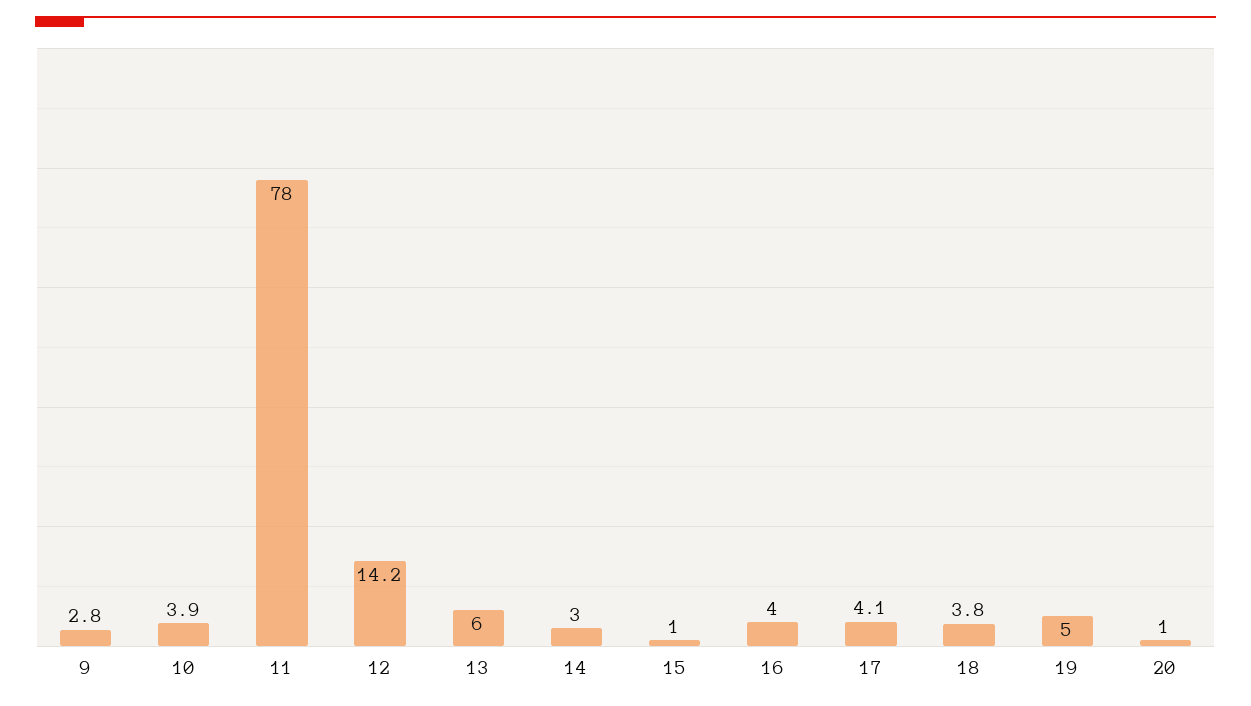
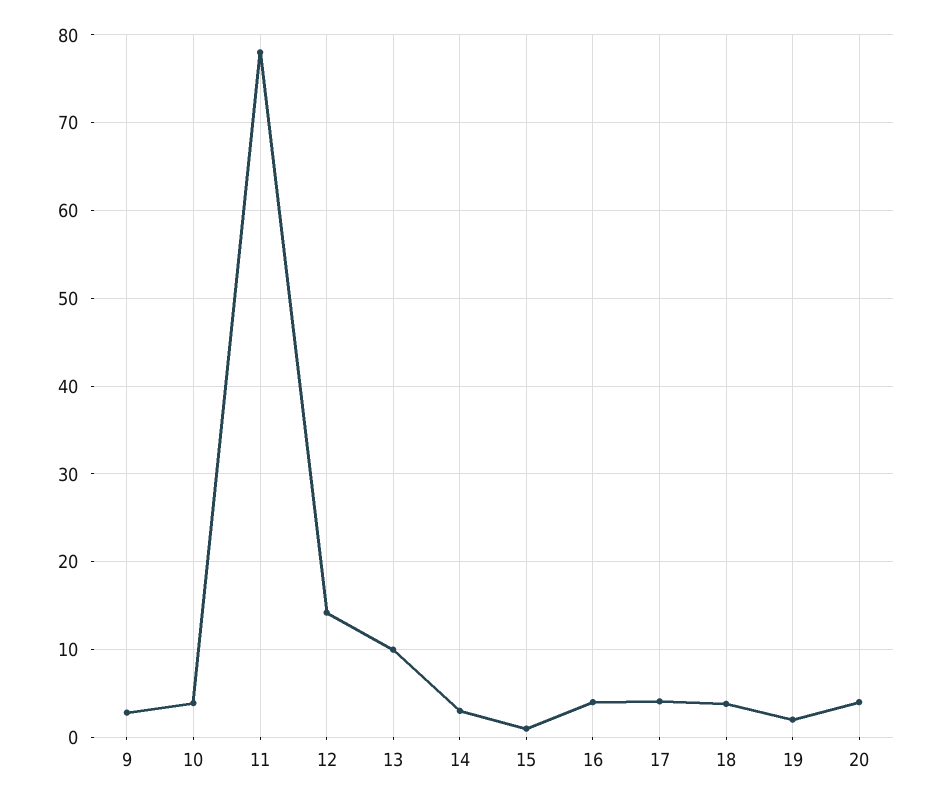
13: 6 -> 10
19: 5 -> 2
20: 1 -> 4

